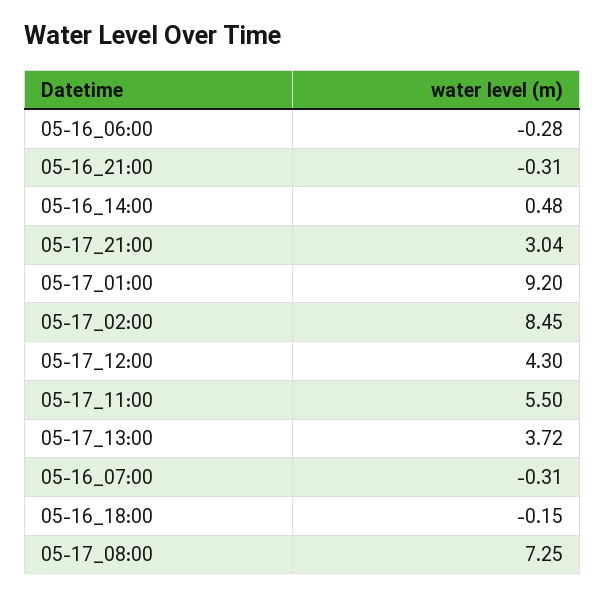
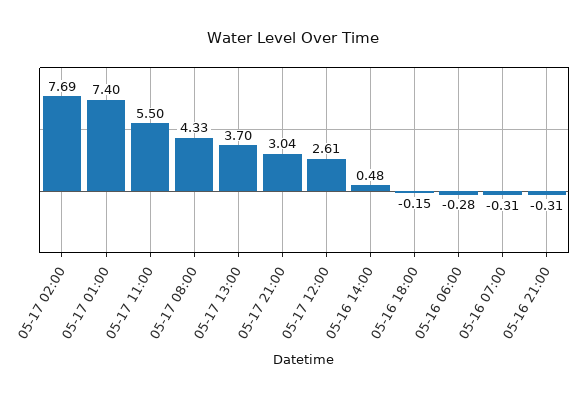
05-17_01:00: 9.2 -> 7.4
05-17_02:00: 8.45 -> 7.69
05-17_12:00: 4.3 -> 2.61
05-17_13:00: 3.72 -> 3.7
05-17_08:00: 7.25 -> 4.33

